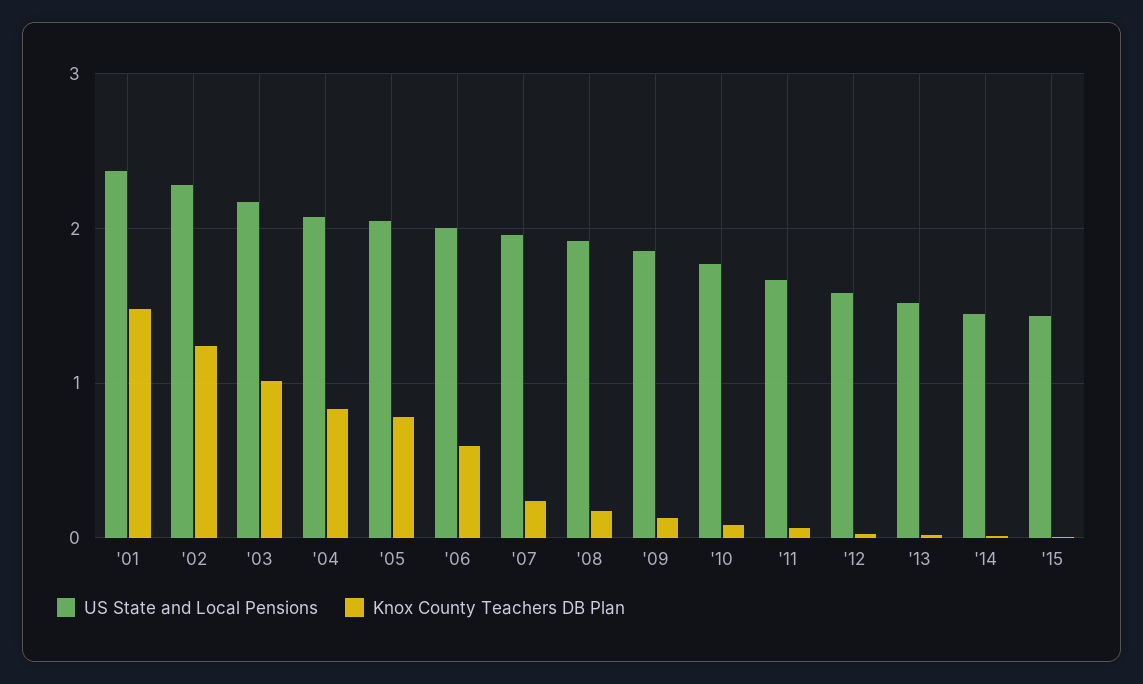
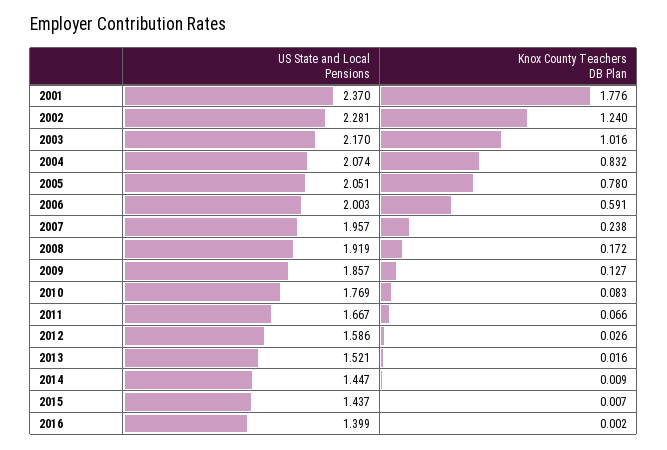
Knox County Teachers DB Plan, '01: 1.5 -> 1.776
US State and Local Pensions, 2016: none -> 1.399
Knox County Teachers DB Plan, 2016: none -> 0.002

